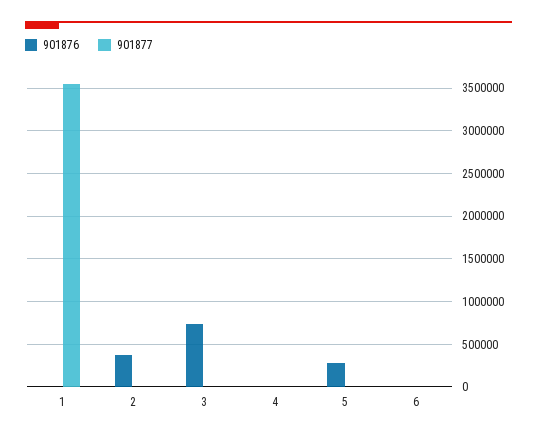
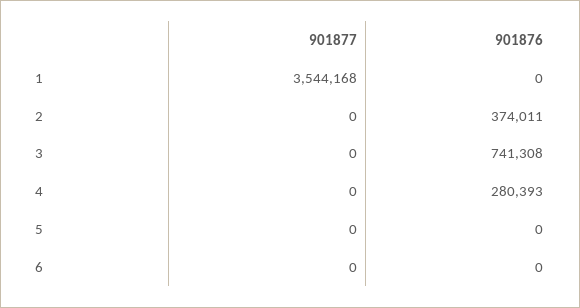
901876, 4: 0 -> 280393
901876, 5: 300000 -> 0

